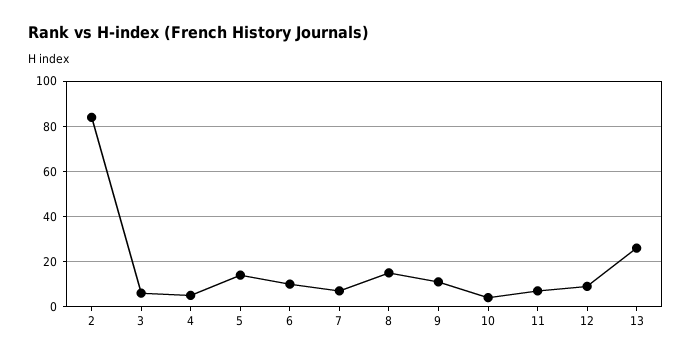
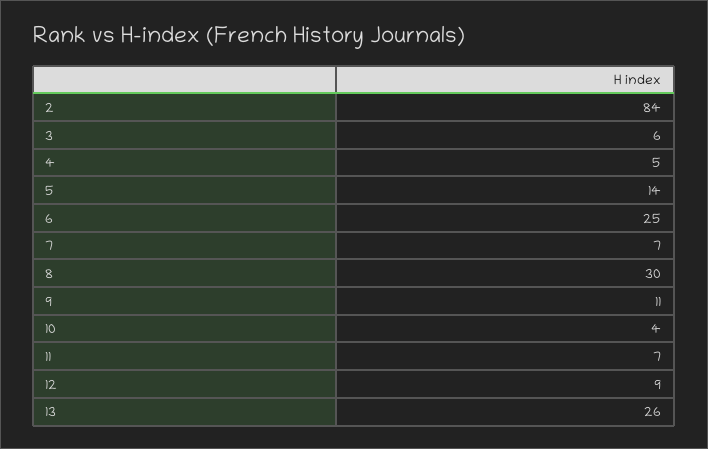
6: 10 -> 25
8: 15 -> 30

